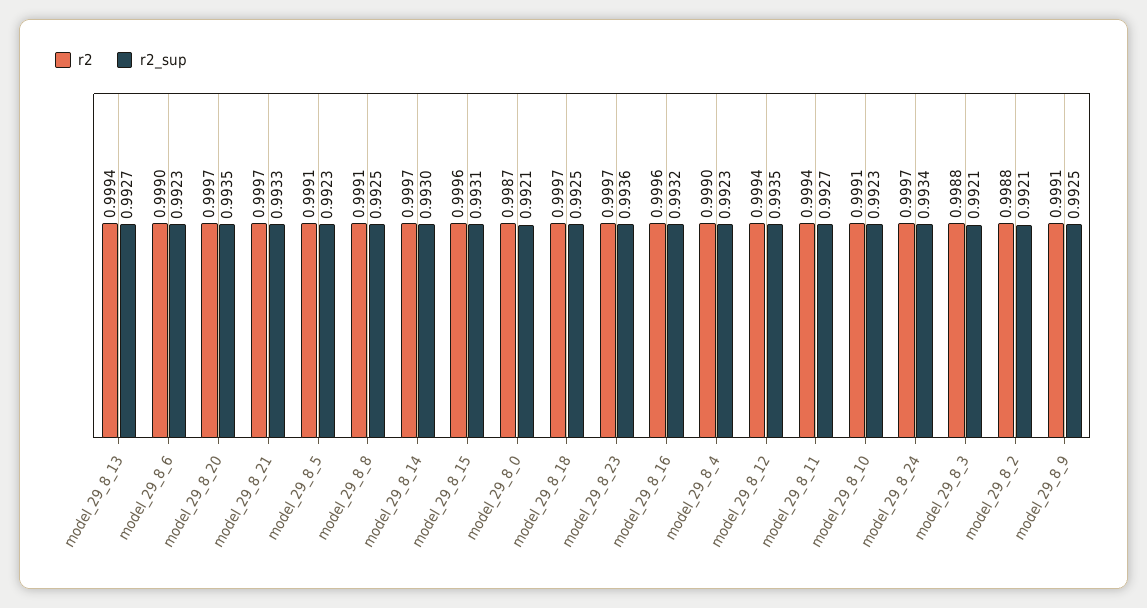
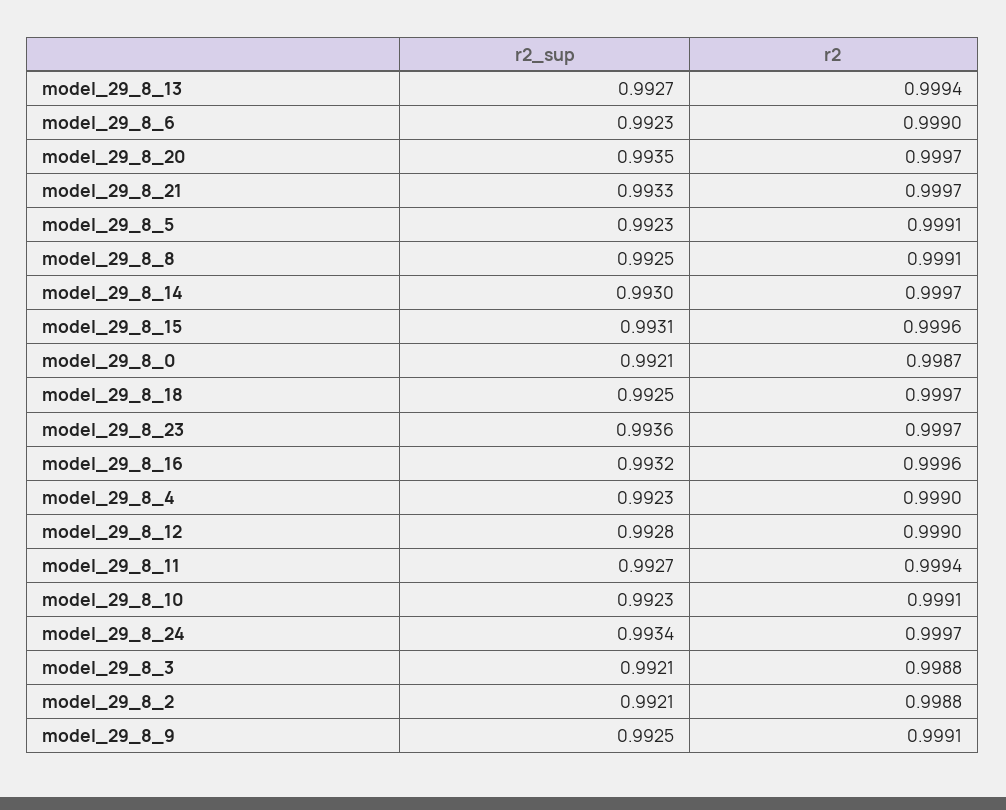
r2, model_29_8_12: 0.9994 -> 0.999
r2_sup, model_29_8_12: 0.9935 -> 0.9928

